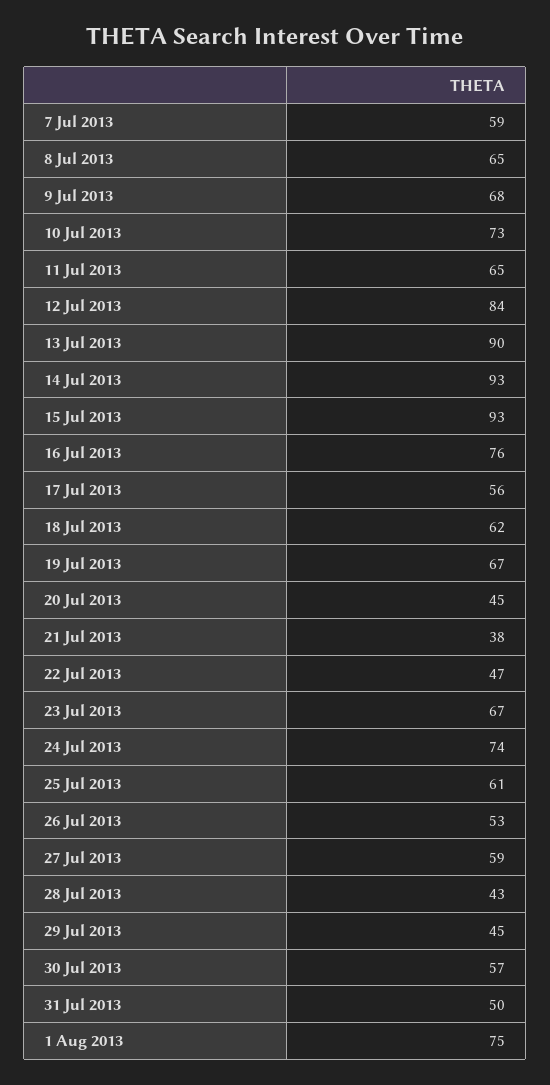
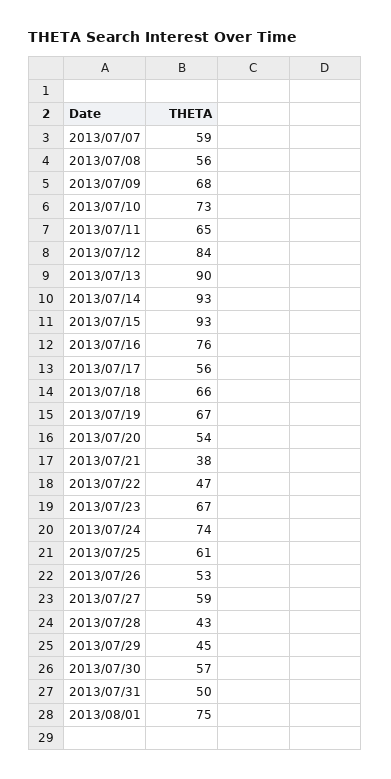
8 Jul 2013: 65 -> 56
18 Jul 2013: 62 -> 66
20 Jul 2013: 45 -> 54

